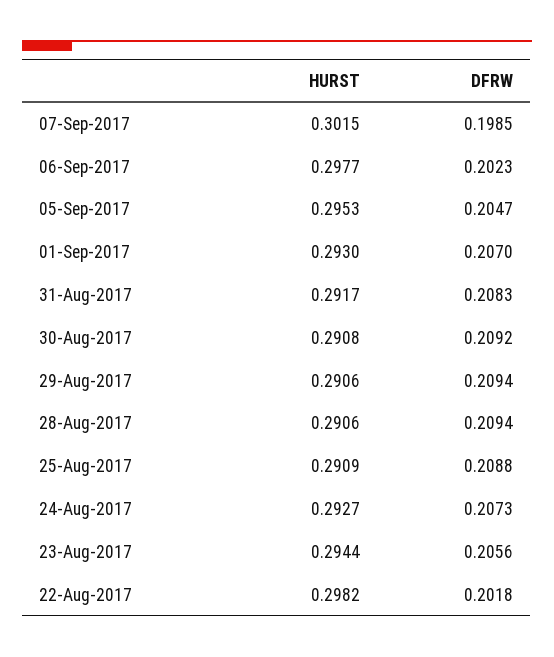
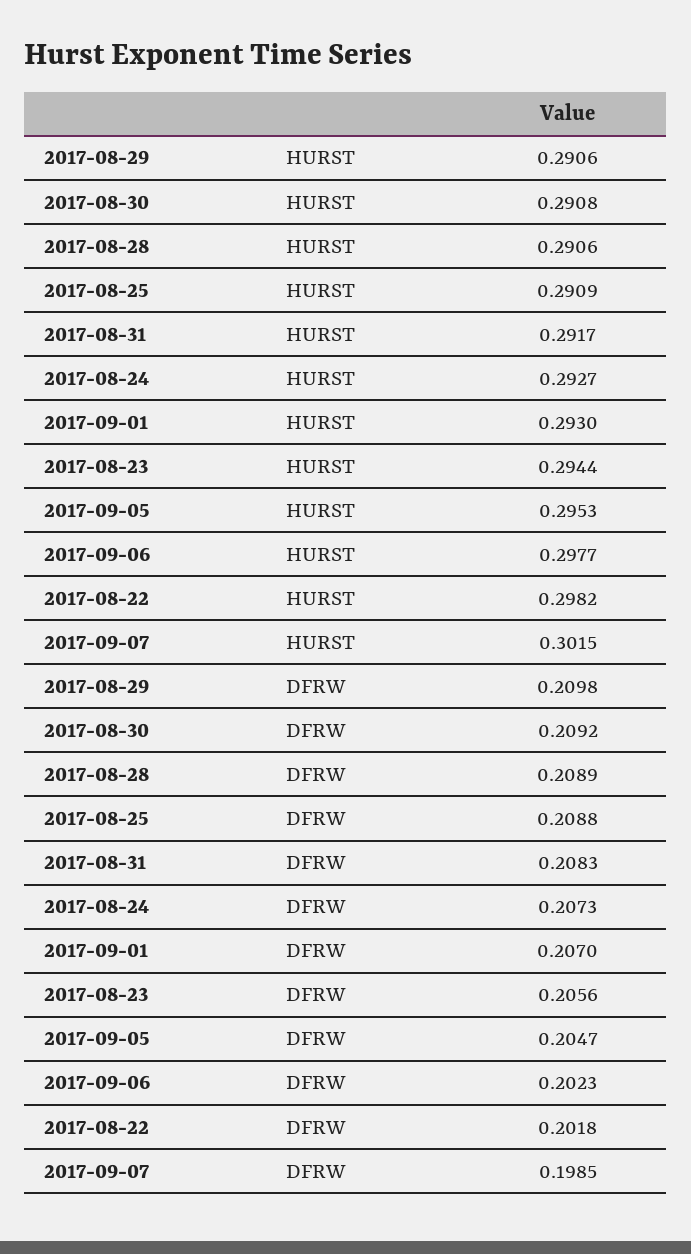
DFRW, 29-Aug-2017: 0.2094 -> 0.2098
DFRW, 28-Aug-2017: 0.2094 -> 0.2089

